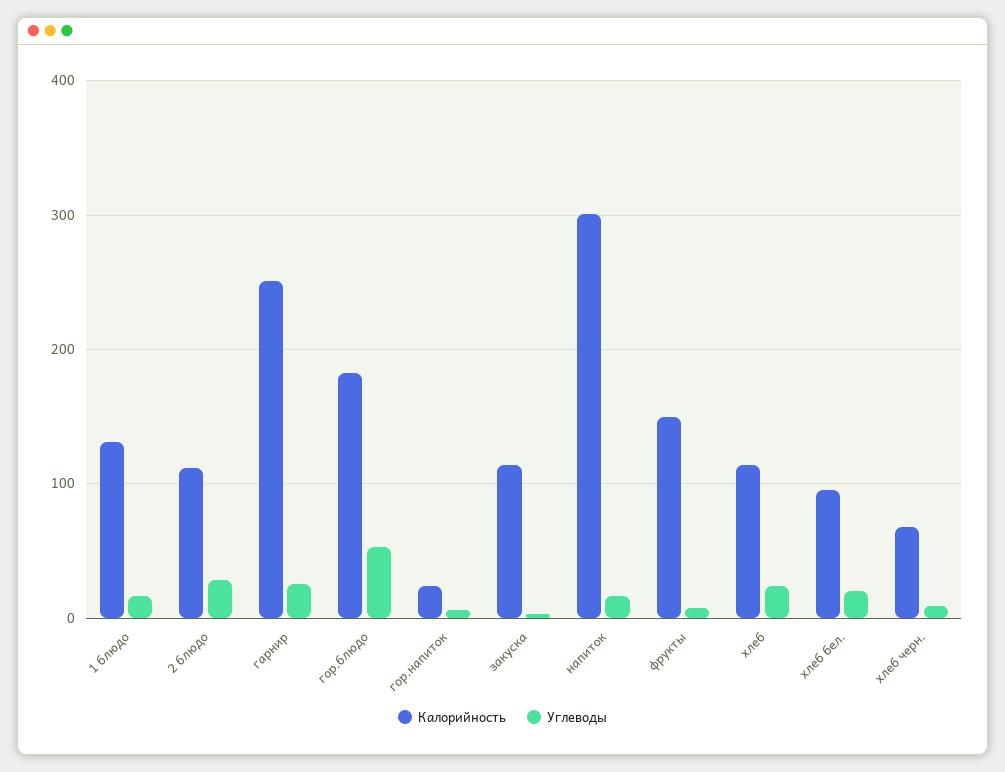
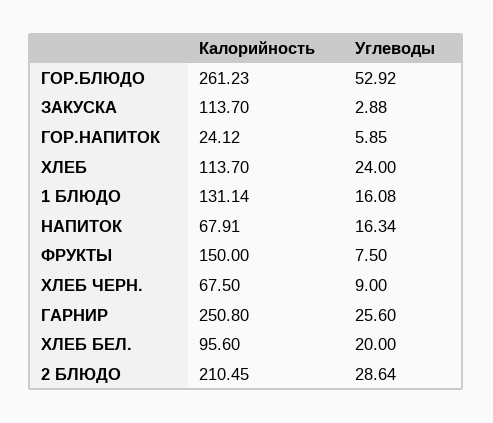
Калорийность, 2 блюдо: 110 -> 210.45
Калорийность, гор.блюдо: 180 -> 261.23
Калорийность, напиток: 300 -> 67.91

